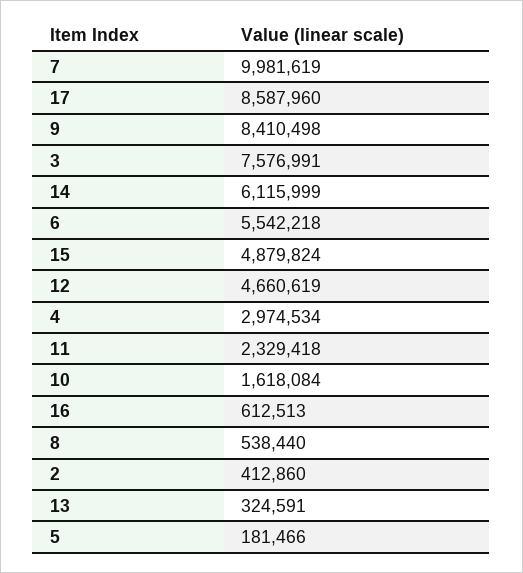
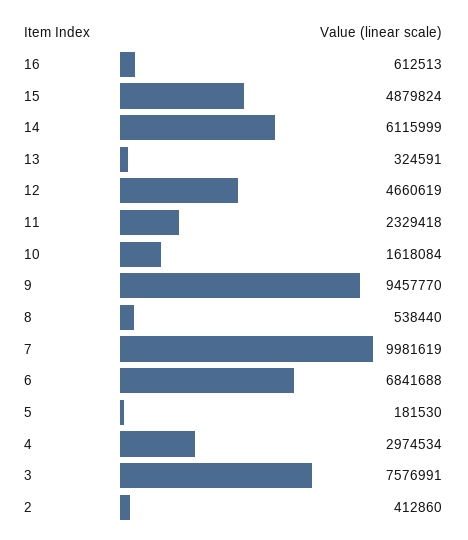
17: 8587960 -> none
9: 8410498 -> 9457770
6: 5542218 -> 6841688
5: 181466 -> 181530

